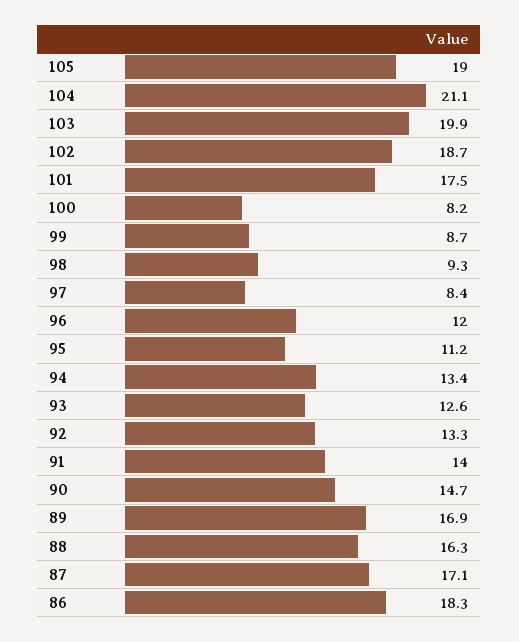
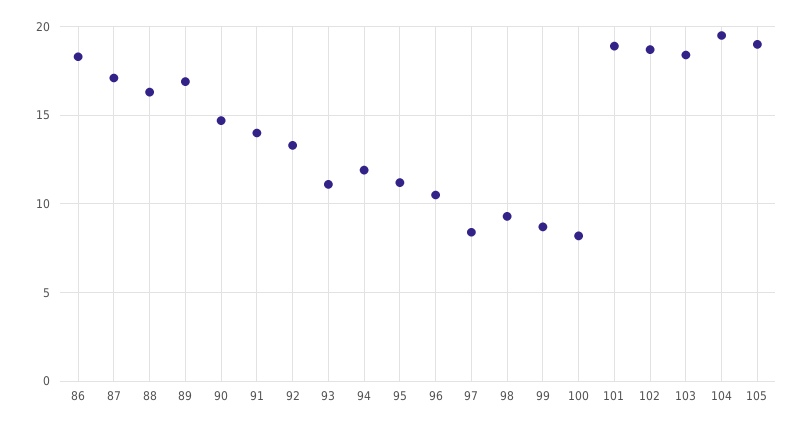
104: 21.1 -> 19.5
103: 19.9 -> 18.5
101: 17.5 -> 19
96: 12 -> 10.5
94: 13.4 -> 12
93: 12.6 -> 11

